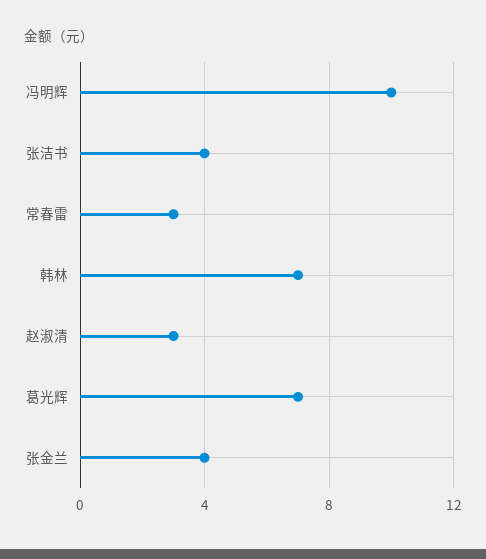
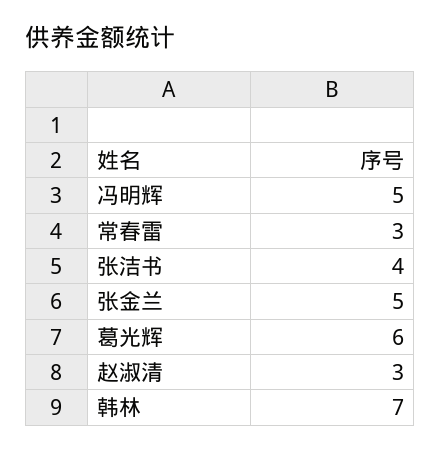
冯明辉: 10 -> 5
葛光辉: 7 -> 6
张金兰: 4 -> 5

